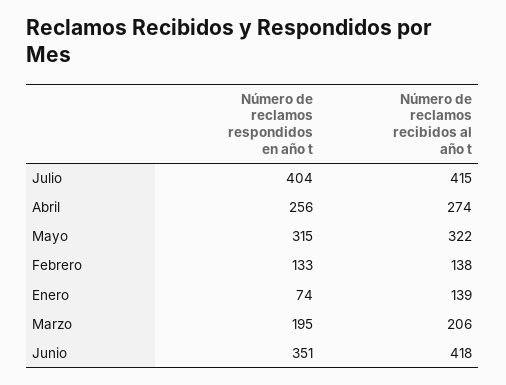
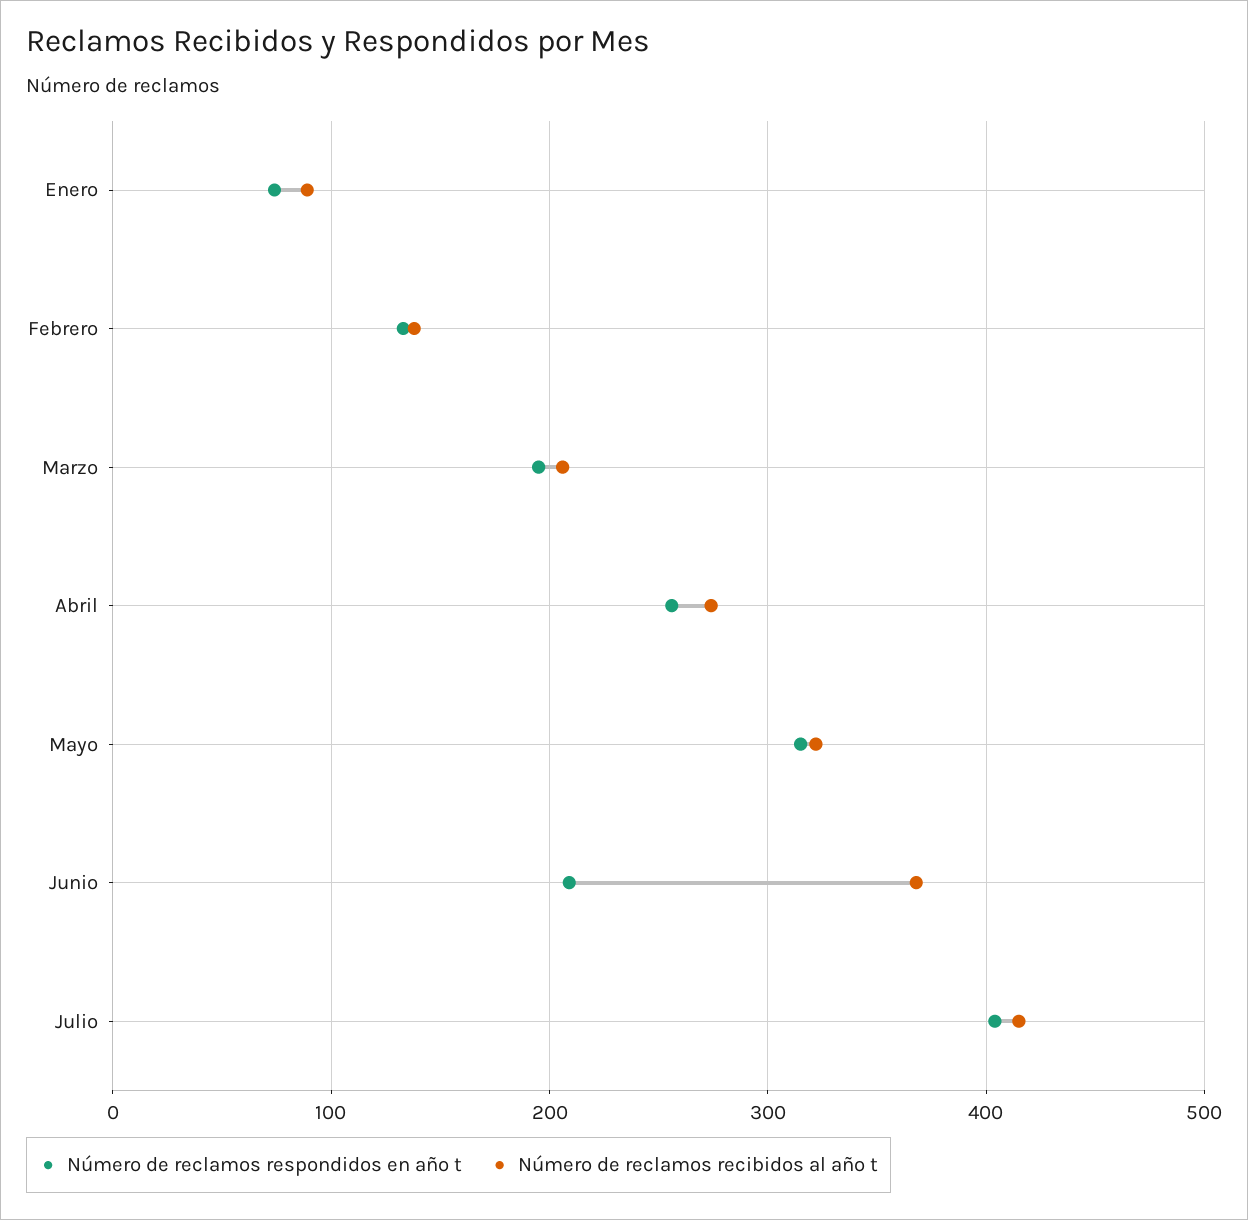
Número de reclamos recibidos al año t, Enero: 139 -> 90
Número de reclamos respondidos en año t, Junio: 351 -> 210
Número de reclamos recibidos al año t, Junio: 418 -> 370

